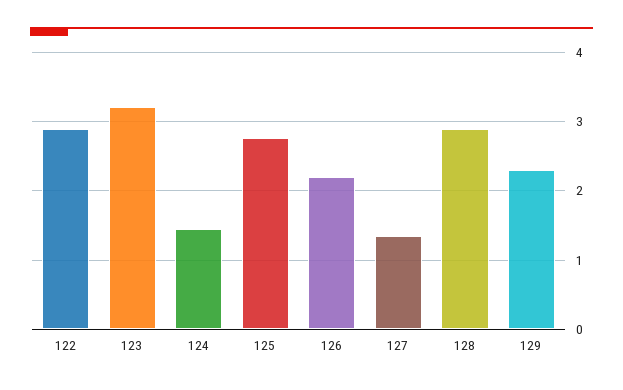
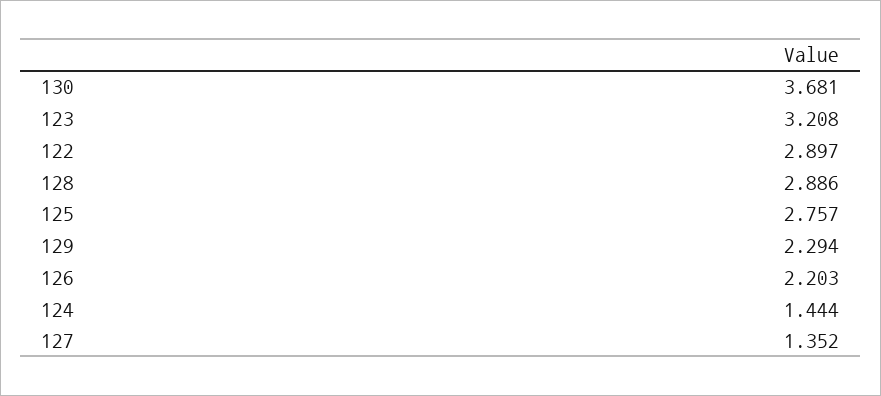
130: none -> 3.681

